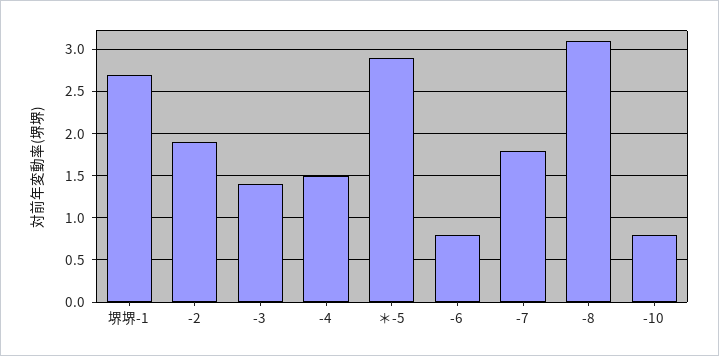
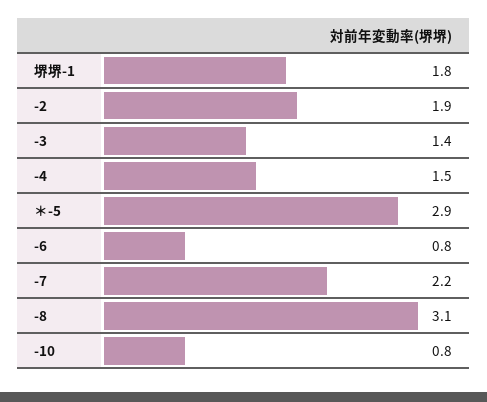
堺堺-1: 2.7 -> 1.8
-7: 1.8 -> 2.2

